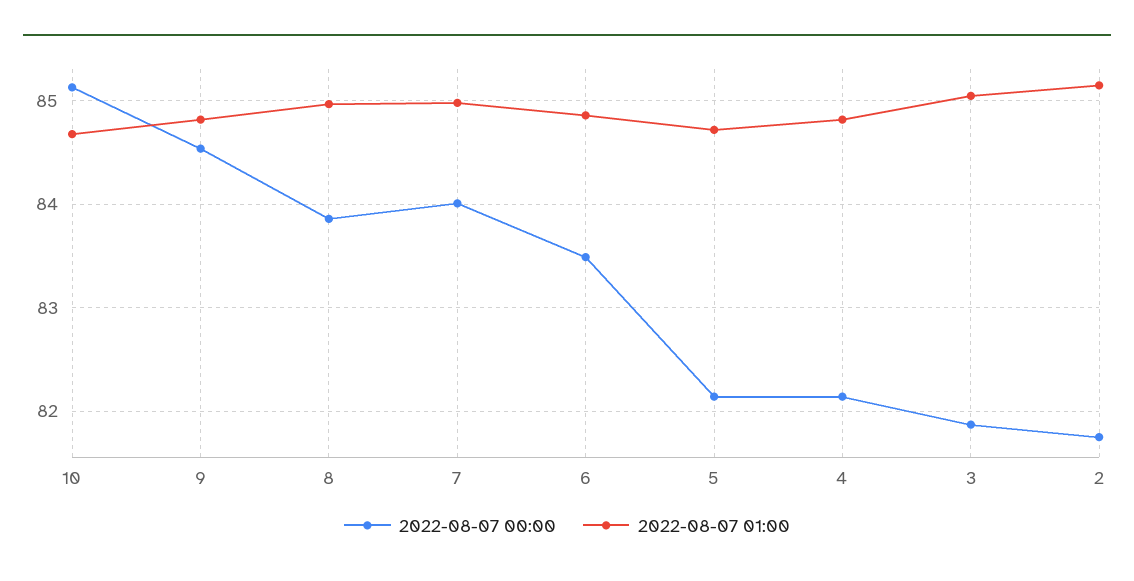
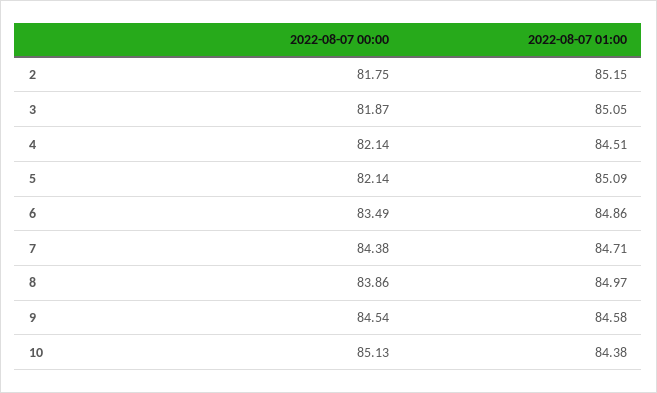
2022-08-07 01:00, 10: 84.7 -> 84.38
2022-08-07 01:00, 9: 84.8 -> 84.58
2022-08-07 00:00, 7: 84 -> 84.38
2022-08-07 01:00, 7: 85 -> 84.71
2022-08-07 01:00, 5: 84.7 -> 85.09
2022-08-07 01:00, 4: 84.8 -> 84.51

